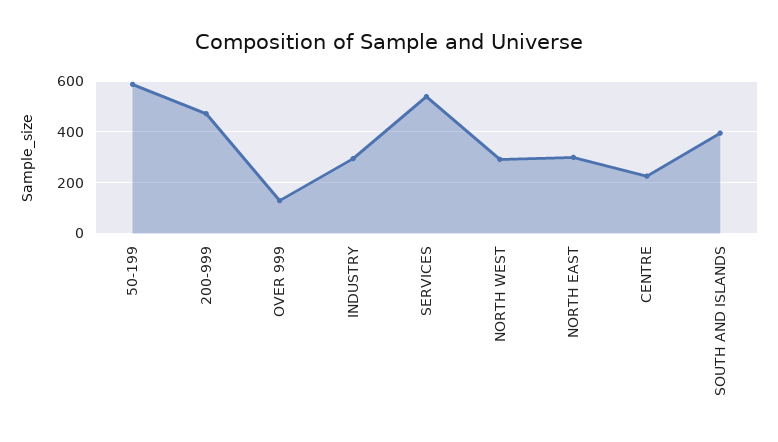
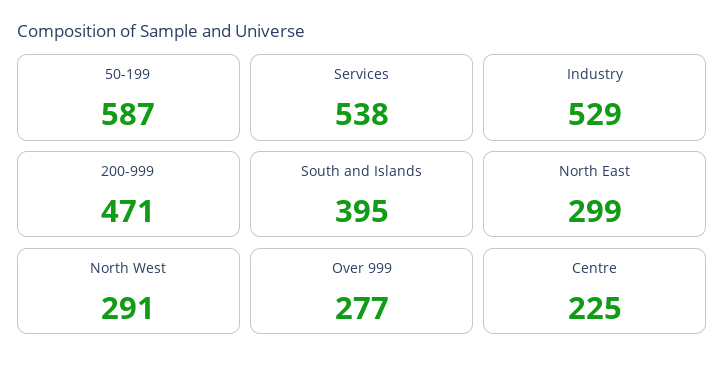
OVER 999: 125 -> 277
INDUSTRY: 300 -> 529

